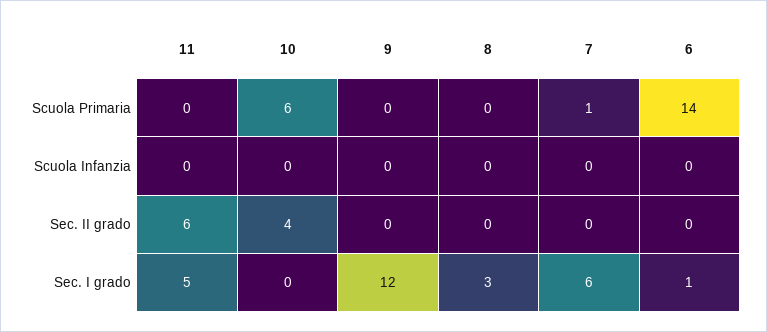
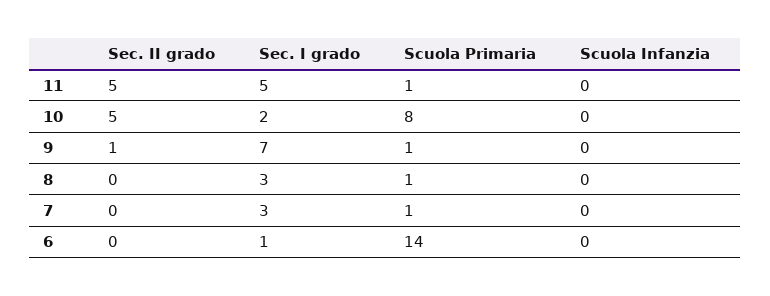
11, Scuola Primaria: 0 -> 1
10, Scuola Primaria: 6 -> 8
9, Scuola Primaria: 0 -> 1
8, Scuola Primaria: 0 -> 1
11, Sec. II grado: 6 -> 5
10, Sec. II grado: 4 -> 5
9, Sec. II grado: 0 -> 1
10, Sec. I grado: 0 -> 2
9, Sec. I grado: 12 -> 7
7, Sec. I grado: 6 -> 3

